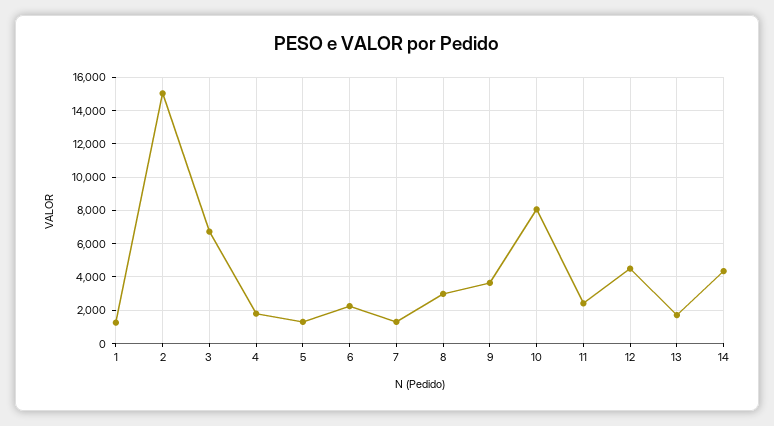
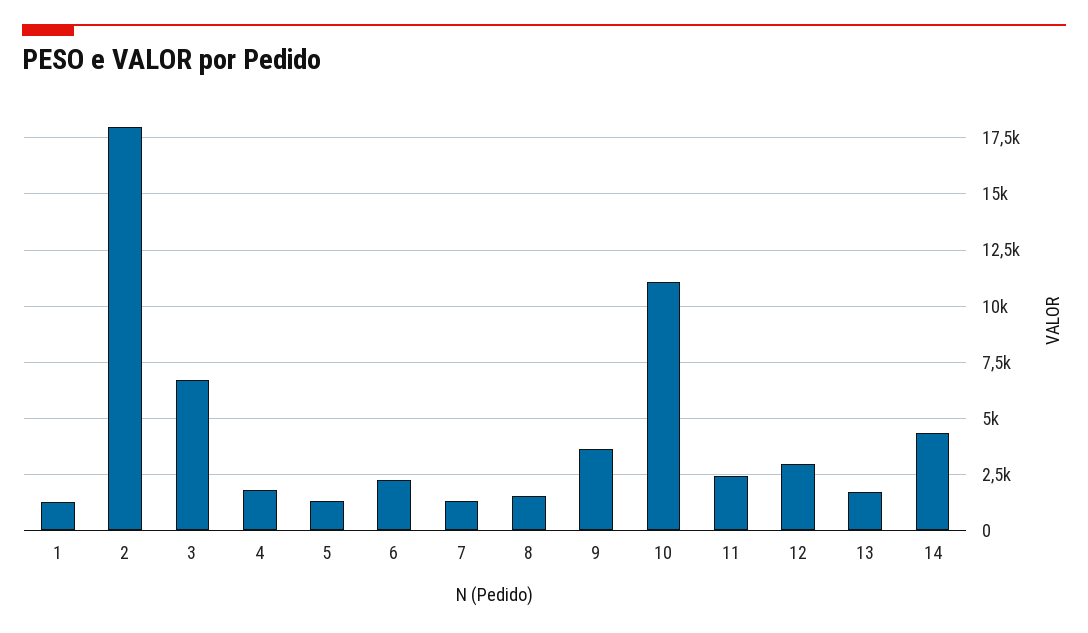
2: 15000 -> 18000
8: 3000 -> 1500
10: 8000 -> 11000
12: 4500 -> 3000

